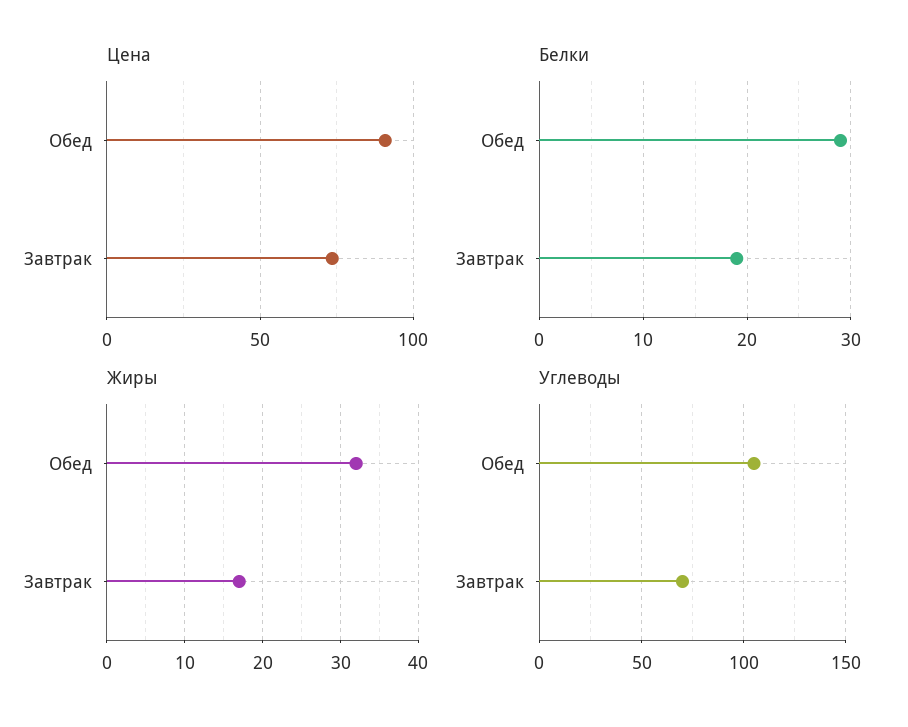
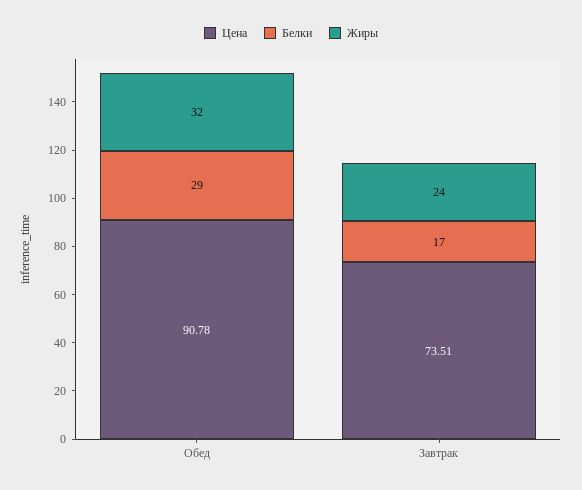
Белки, Завтрак: 19 -> 17
Жиры, Завтрак: 17 -> 24
Углеводы, Обед: 105 -> none
Углеводы, Завтрак: 70 -> none

